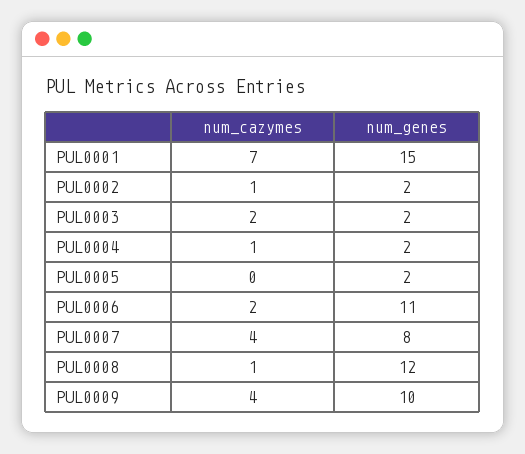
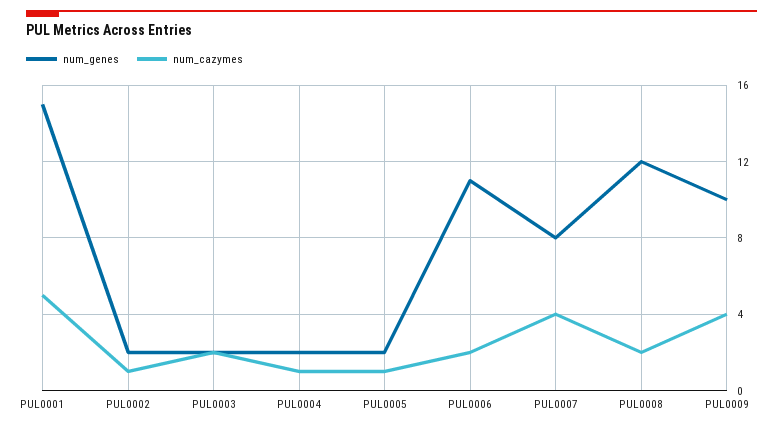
num_cazymes, PUL0001: 7 -> 5
num_cazymes, PUL0005: 0 -> 1
num_cazymes, PUL0008: 1 -> 2

